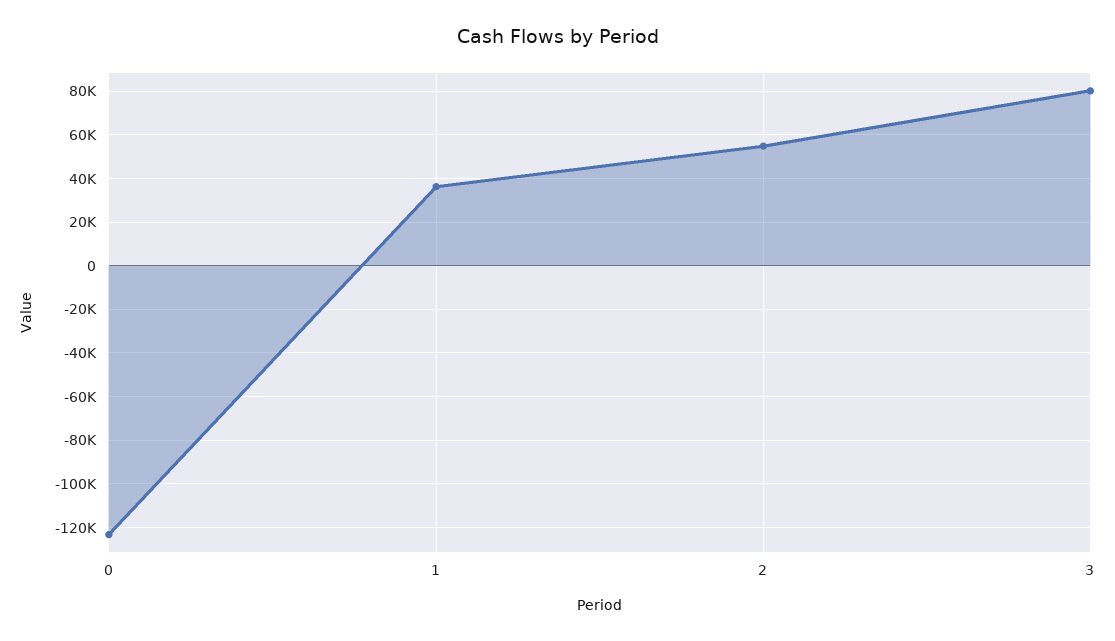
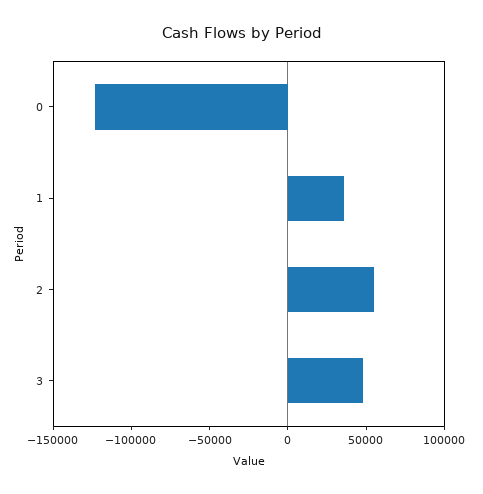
3: 80000 -> 50000

